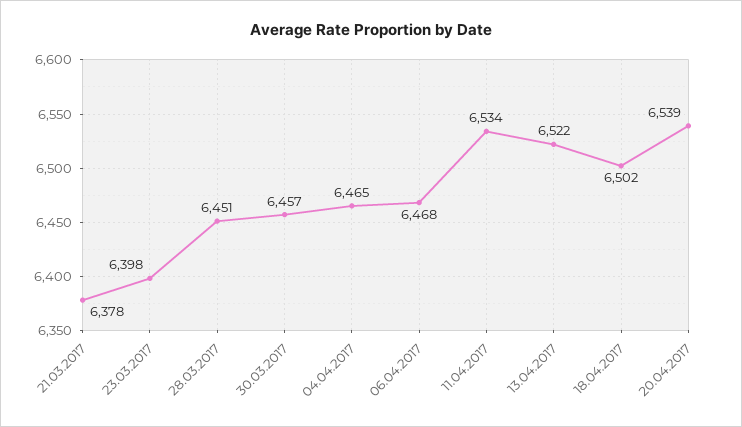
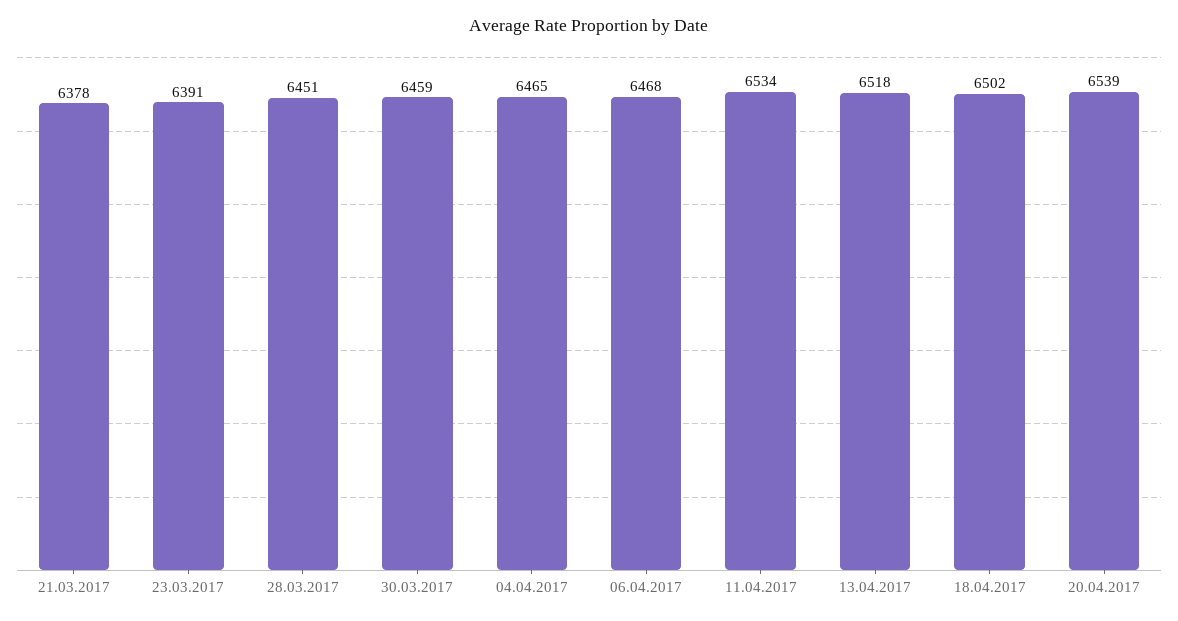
23.03.2017: 6398 -> 6391
30.03.2017: 6457 -> 6459
13.04.2017: 6522 -> 6518

